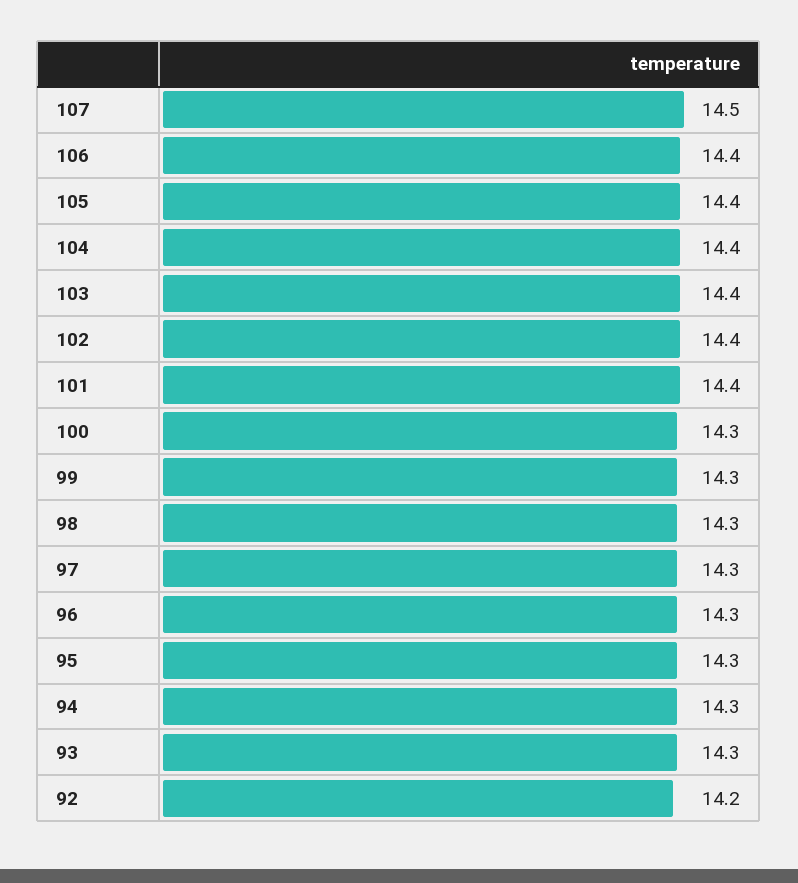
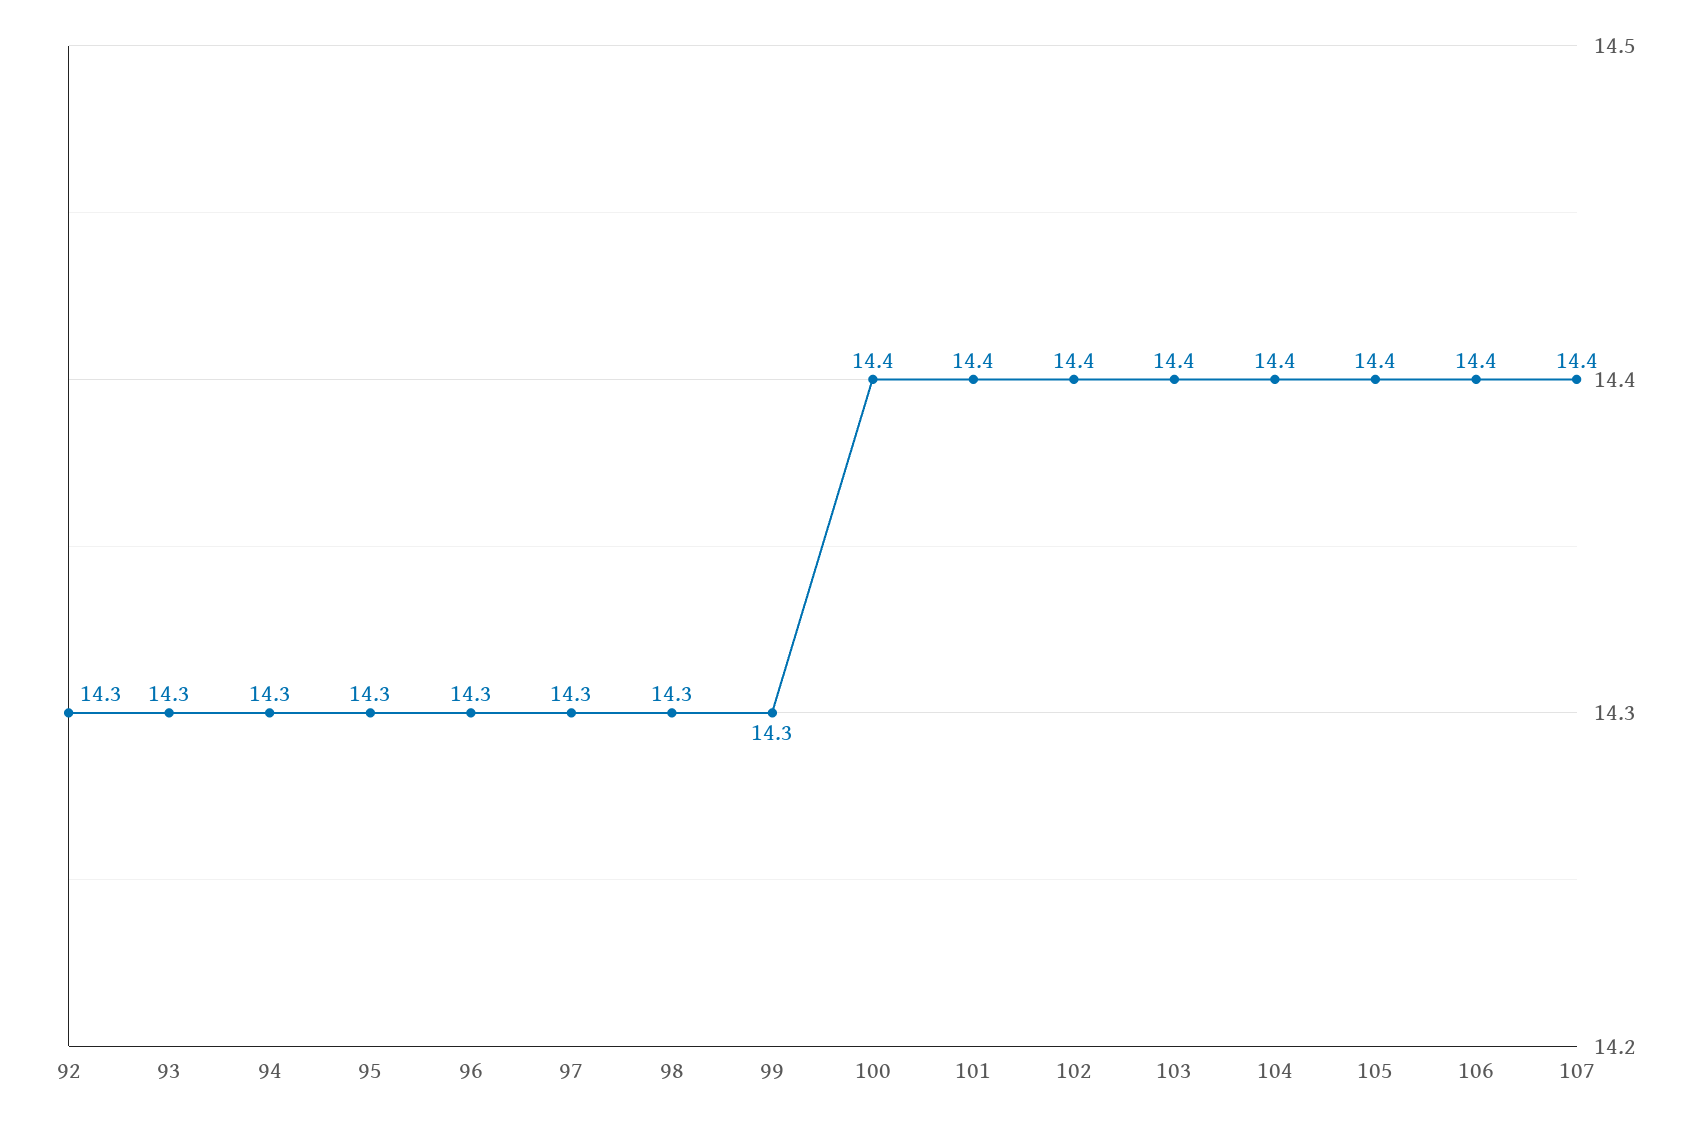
107: 14.5 -> 14.4
100: 14.3 -> 14.4
92: 14.2 -> 14.3

